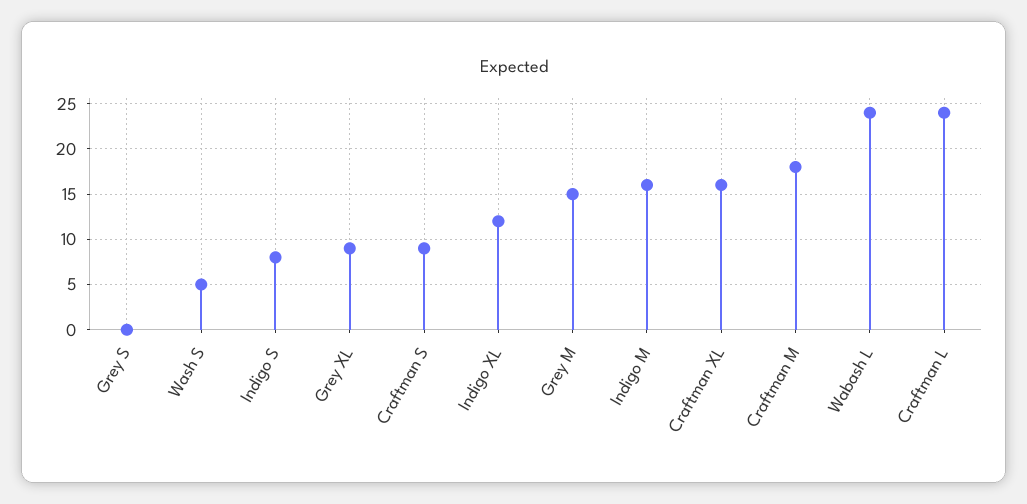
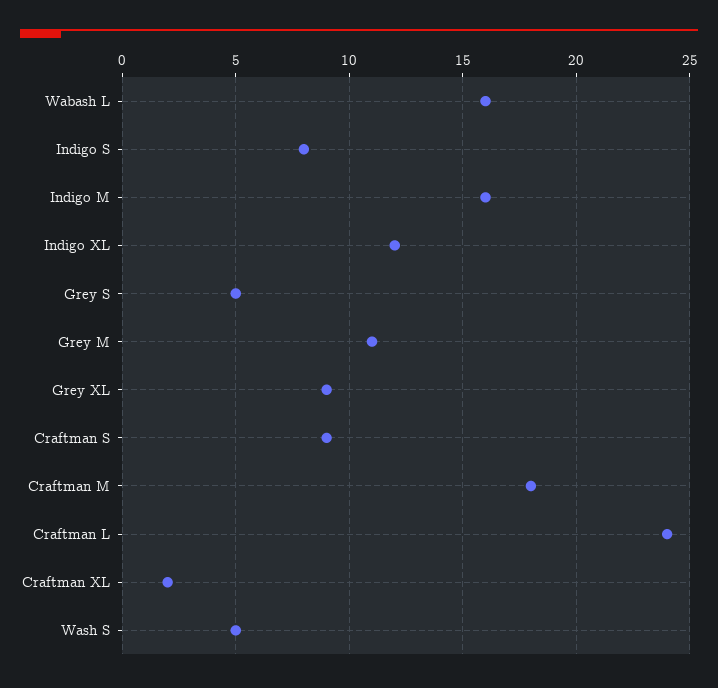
Grey S: 0 -> 5
Grey M: 15 -> 11
Craftman XL: 16 -> 2
Wabash L: 24 -> 16

